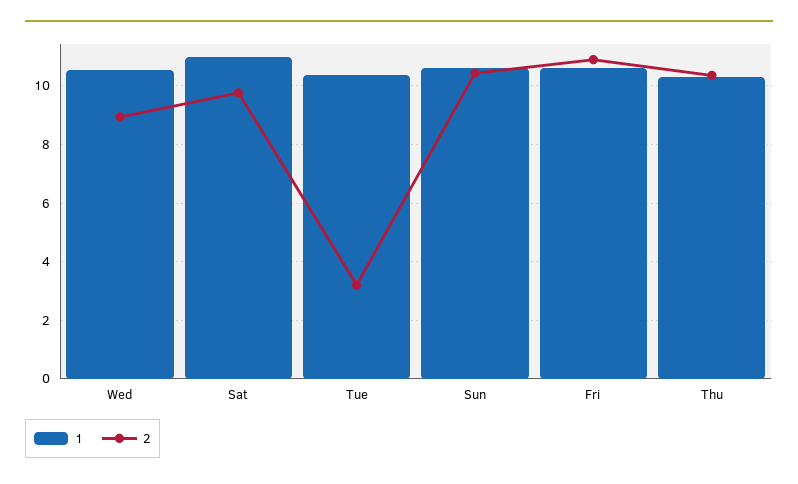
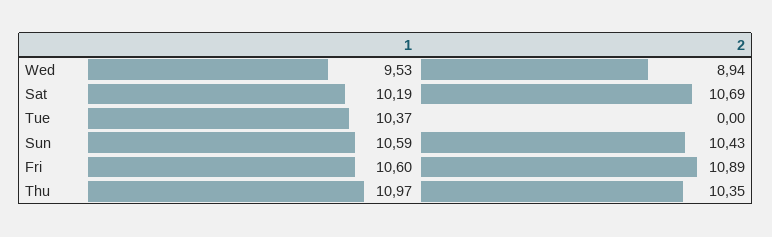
1, Wed: 10.5 -> 9.53
1, Sat: 11 -> 10.19
2, Sat: 9.75 -> 10.69
2, Tue: 3.25 -> 0
1, Thu: 10.25 -> 10.97

